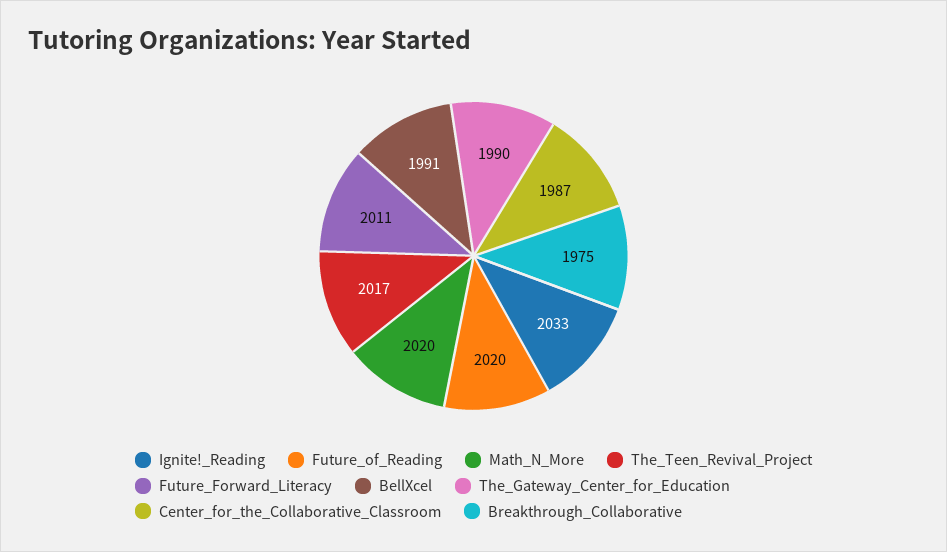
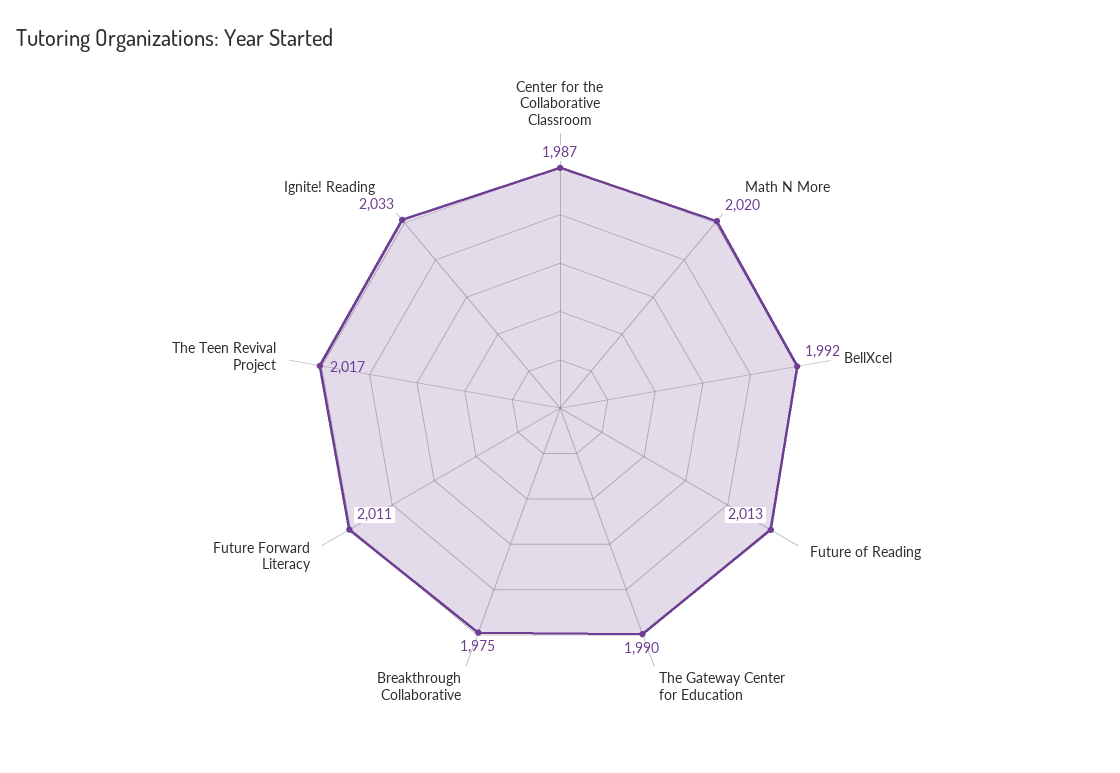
Future_of_Reading: 2020 -> 2013
BellXcel: 1991 -> 1992

